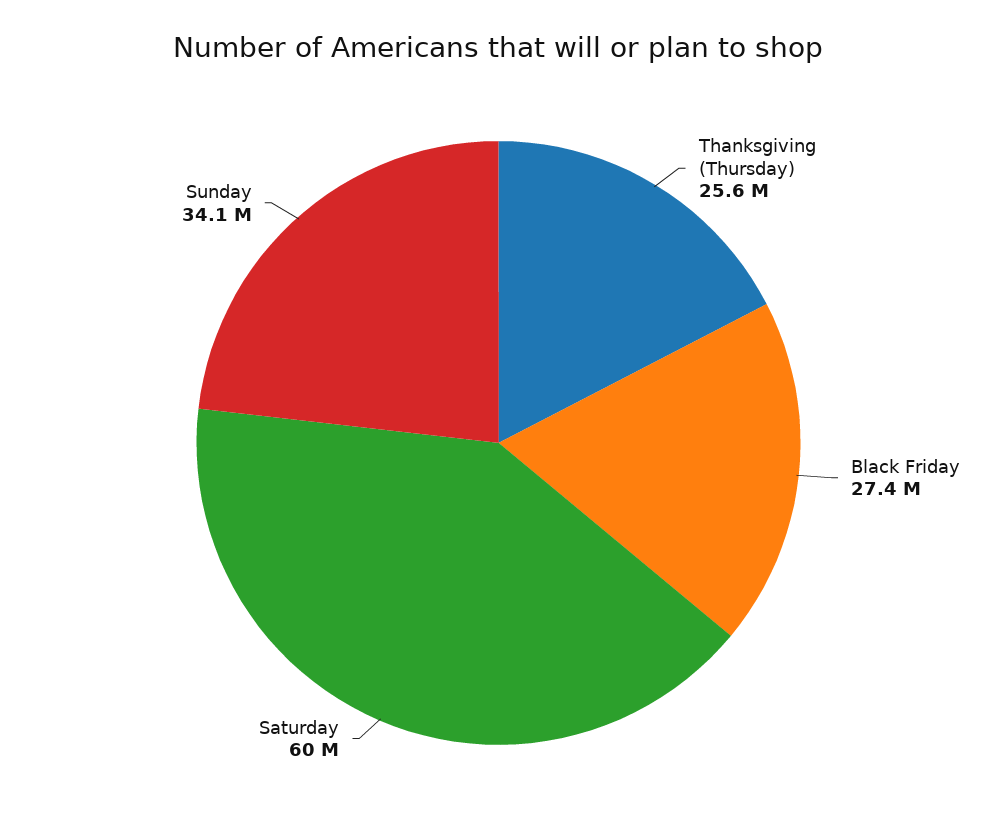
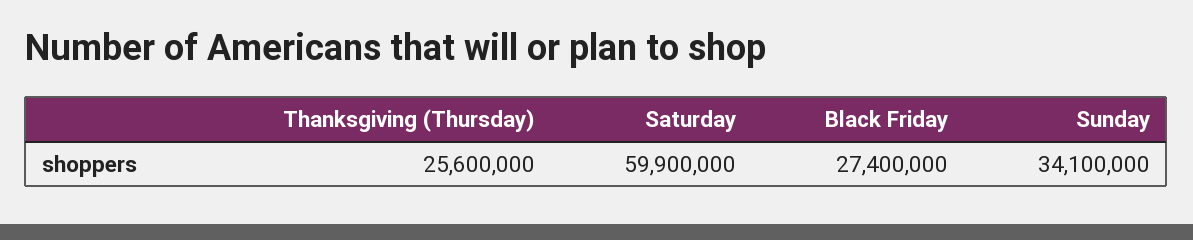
Saturday: 60000000 -> 59900000

